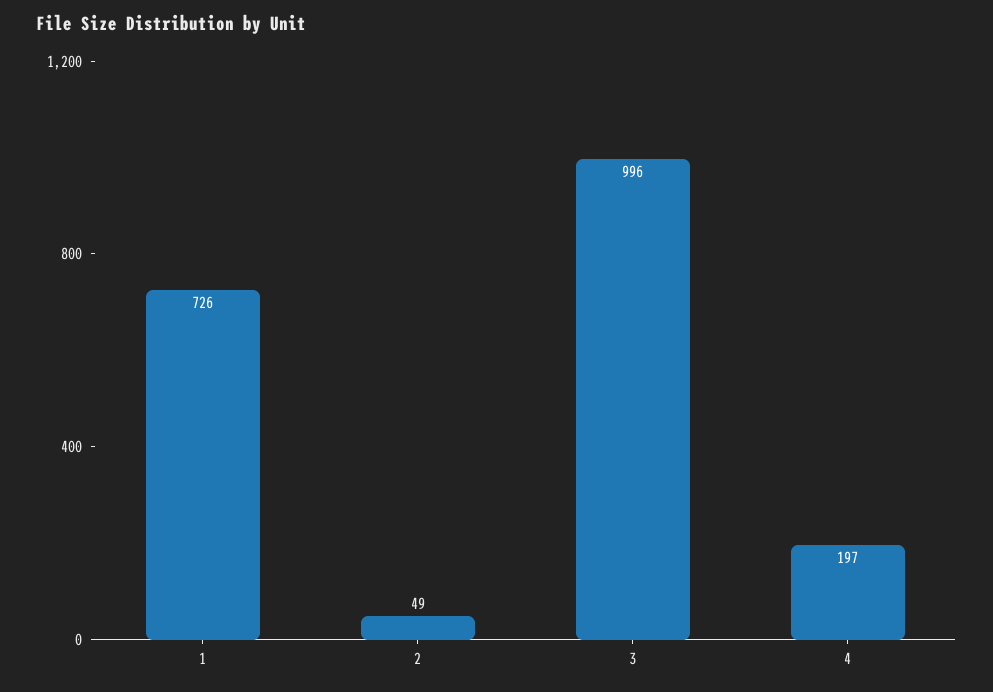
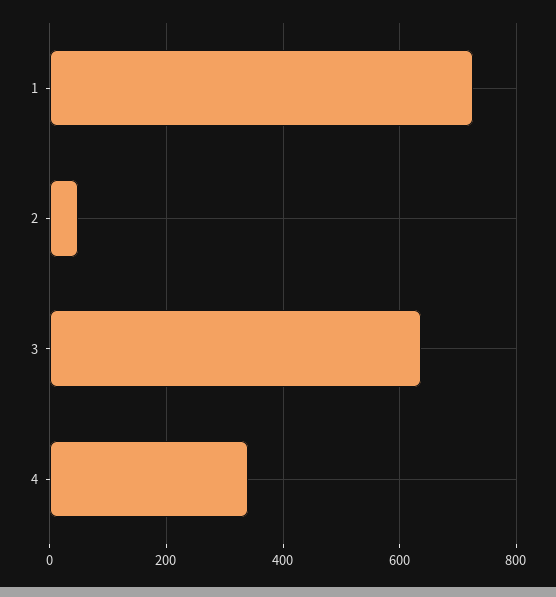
3: 996 -> 640
4: 197 -> 340

